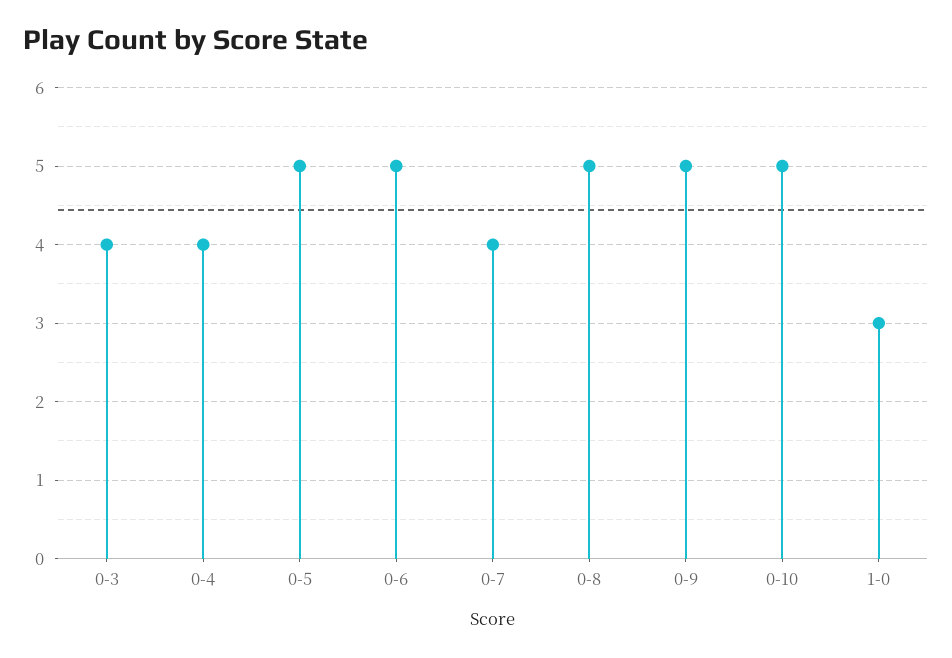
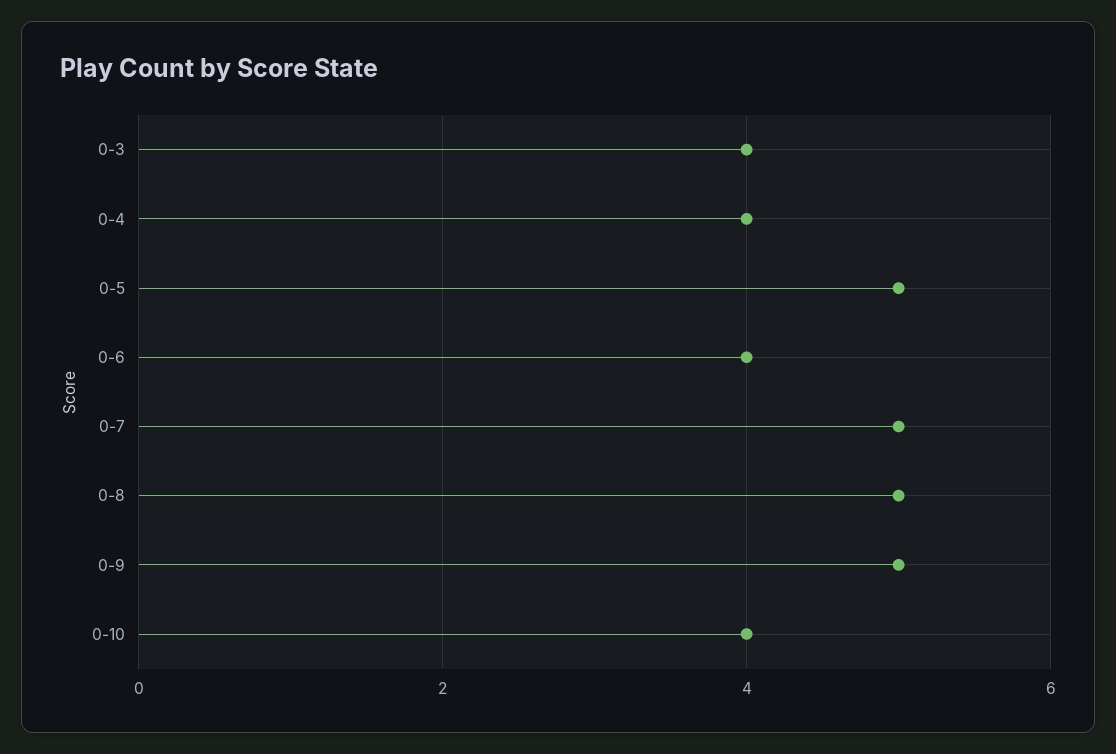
0-6: 5 -> 4
0-7: 4 -> 5
0-10: 5 -> 4
1-0: 3 -> none

